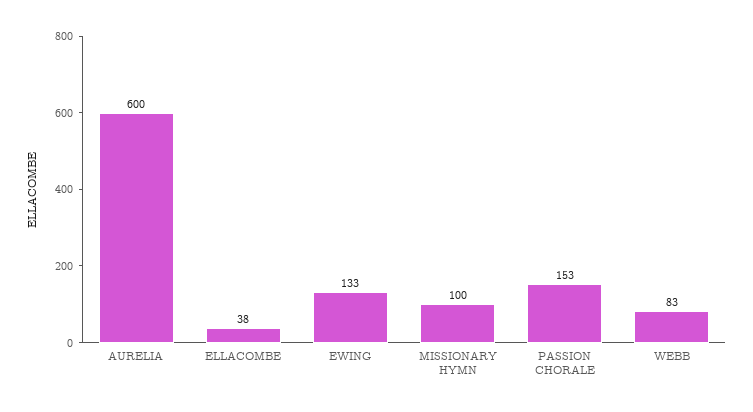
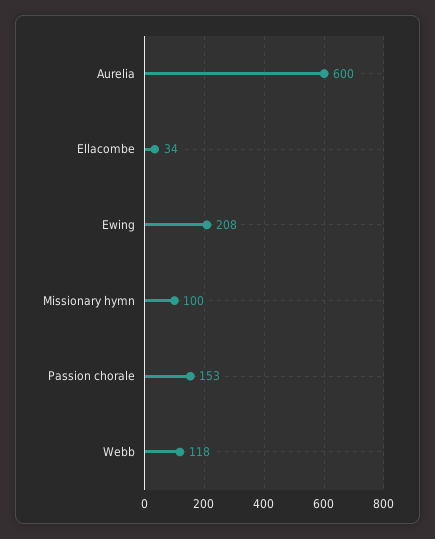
ELLACOMBE: 38 -> 34
EWING: 133 -> 208
WEBB: 83 -> 118

